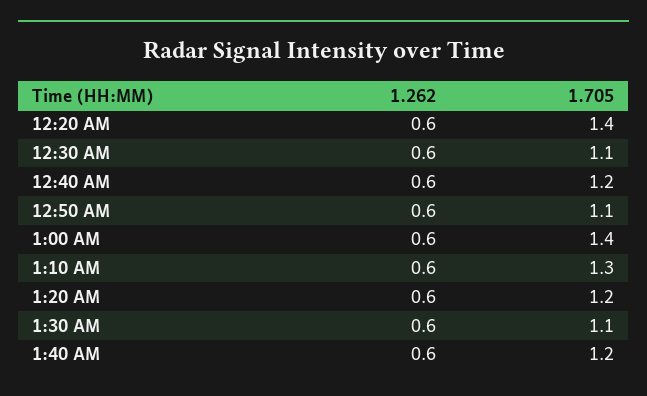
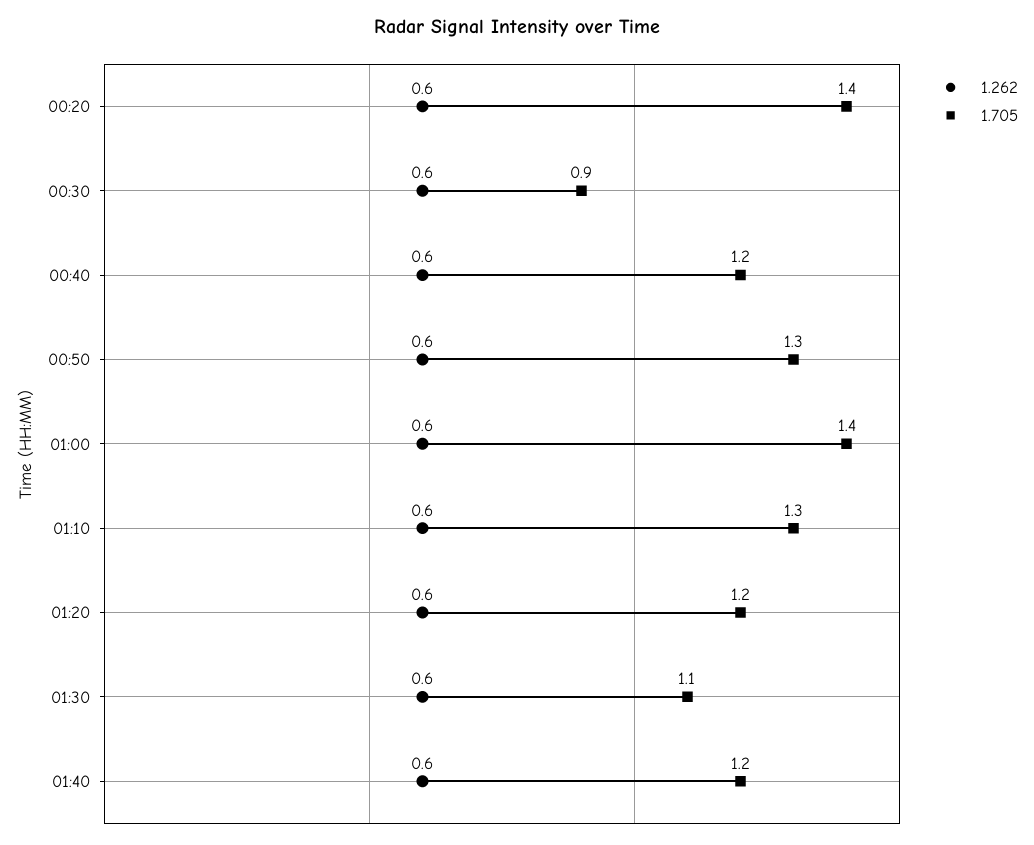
1.705, 12:30 AM: 1.1 -> 0.9
1.705, 12:50 AM: 1.1 -> 1.3

